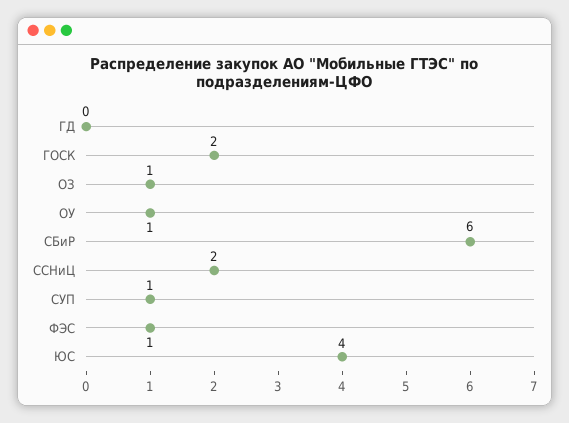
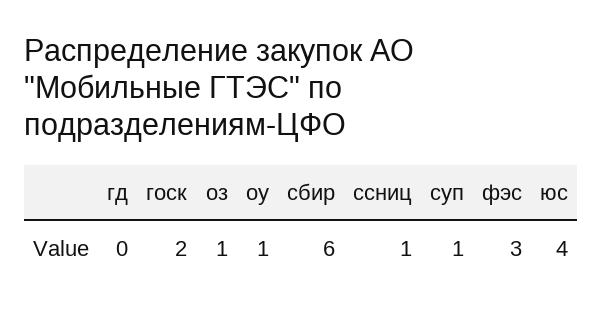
ССНиЦ: 2 -> 1
ФЭС: 1 -> 3

